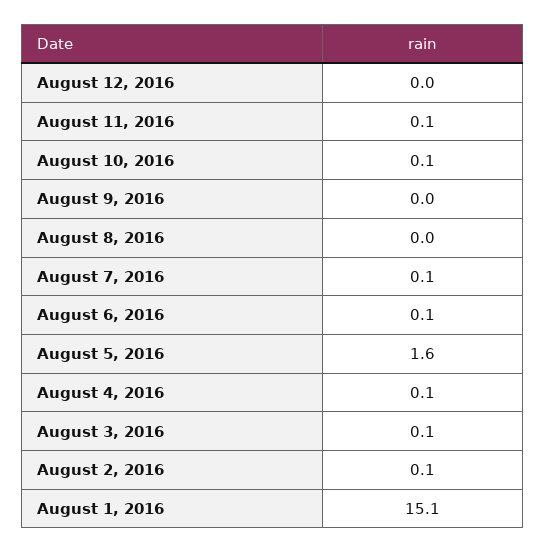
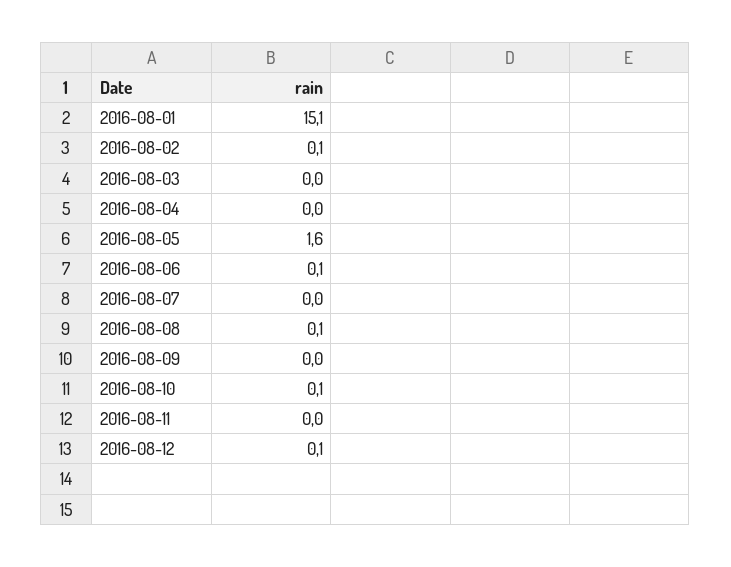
August 12, 2016: 0 -> 0.1
August 11, 2016: 0.1 -> 0
August 8, 2016: 0 -> 0.1
August 7, 2016: 0.1 -> 0
August 4, 2016: 0.1 -> 0
August 3, 2016: 0.1 -> 0

